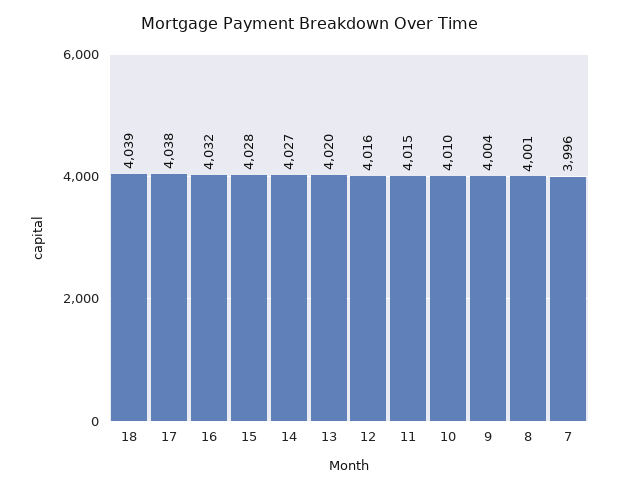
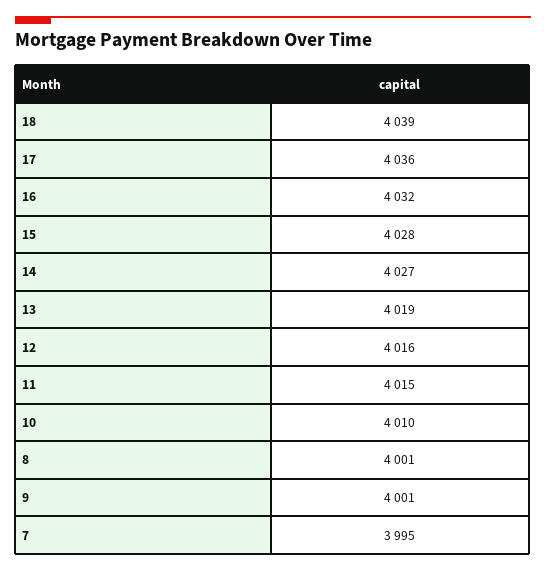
17: 4038 -> 4036
13: 4020 -> 4019
9: 4004 -> 4001
7: 3996 -> 3995

